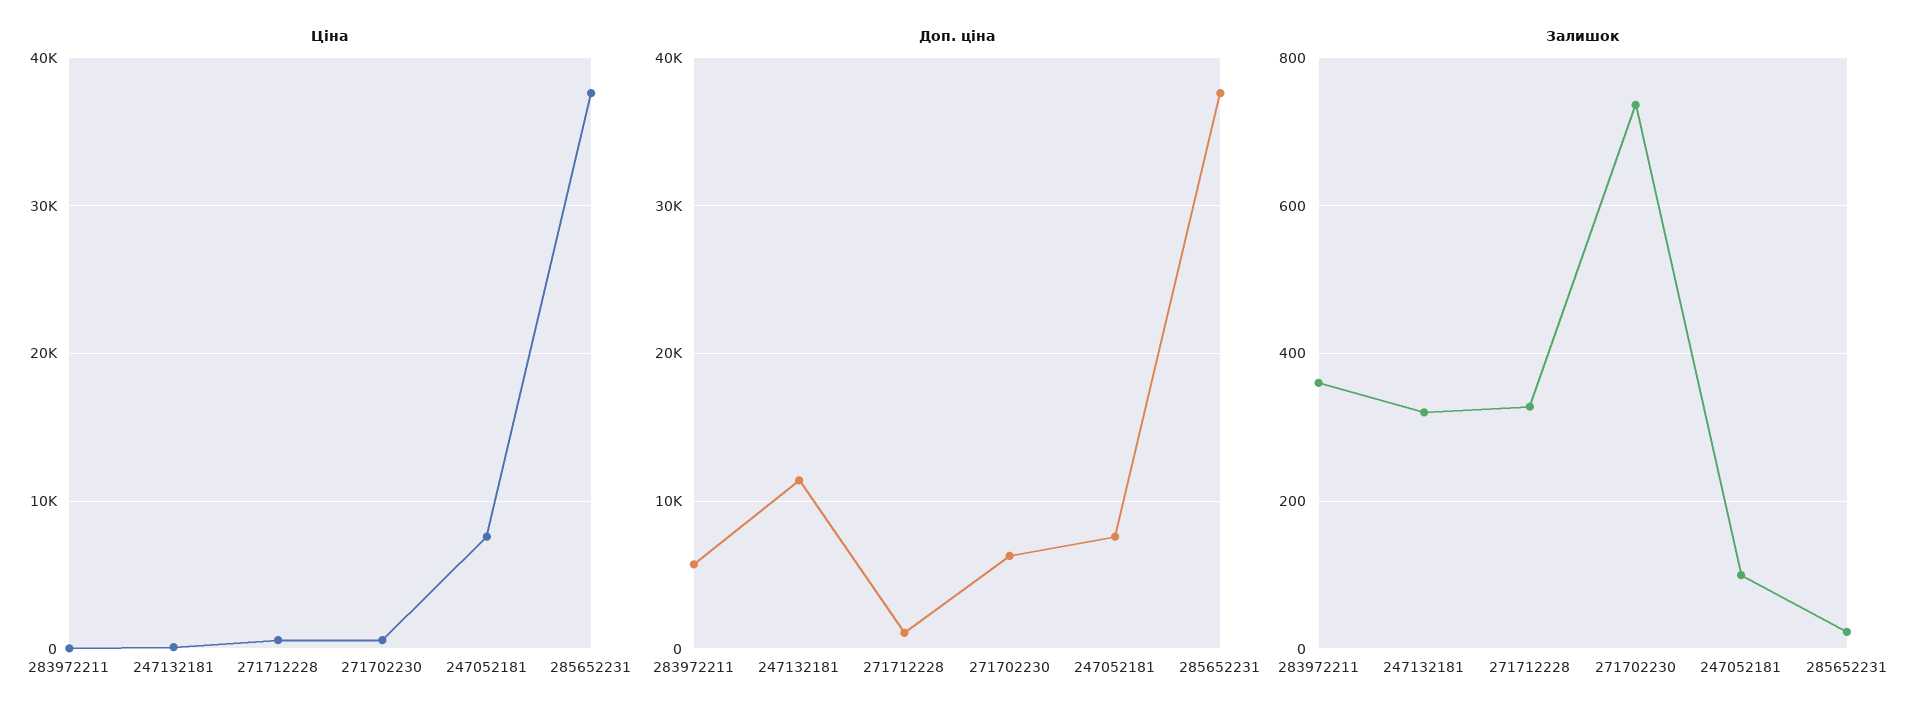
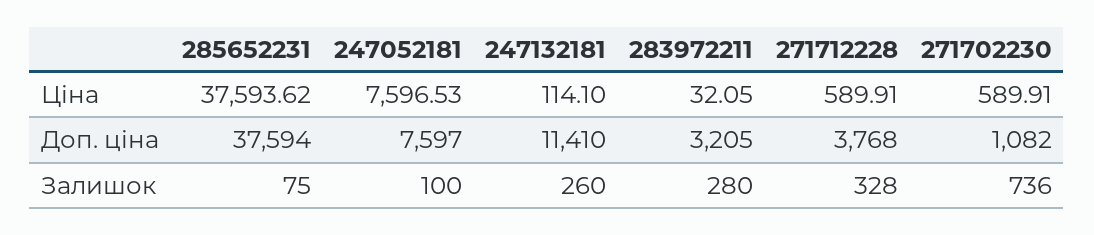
Доп. ціна, 283972211: 6000 -> 3205
Доп. ціна, 271712228: 1000 -> 3768
Доп. ціна, 271702230: 6000 -> 1082
Залишок, 283972211: 360 -> 280
Залишок, 247132181: 320 -> 260
Залишок, 285652231: 20 -> 75

